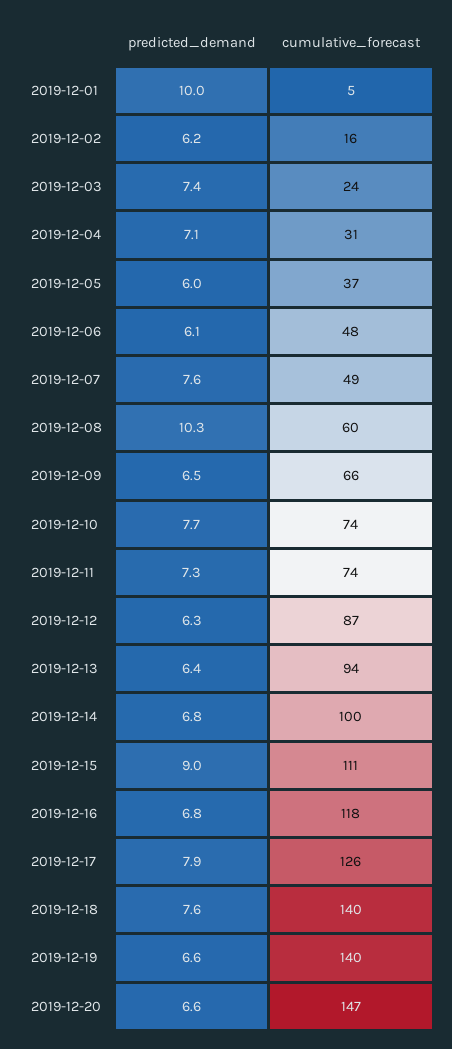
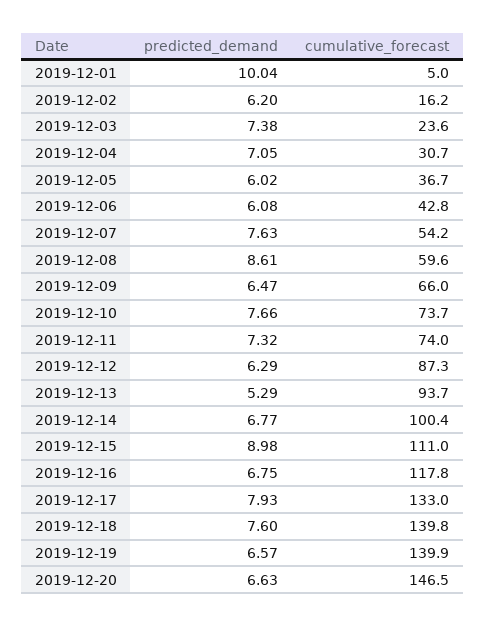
cumulative_forecast, 2019-12-06: 48 -> 42.8
cumulative_forecast, 2019-12-07: 49 -> 54.2
predicted_demand, 2019-12-08: 10.3 -> 8.61
predicted_demand, 2019-12-13: 6.4 -> 5.29
cumulative_forecast, 2019-12-17: 126 -> 133

